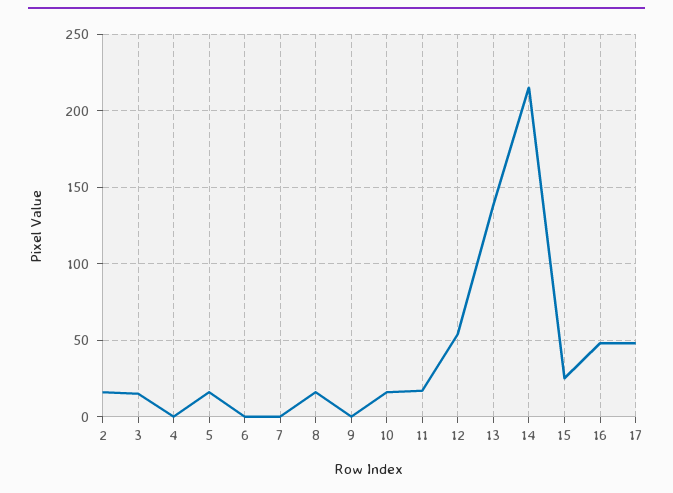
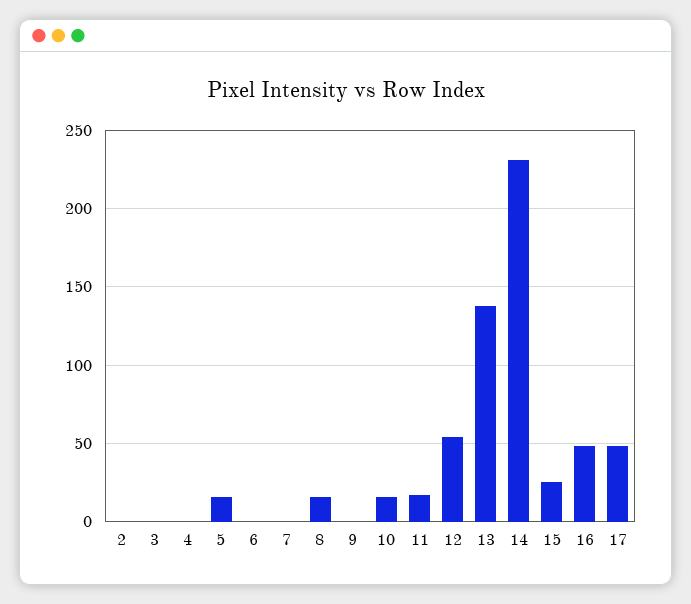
2: 15 -> 0
3: 15 -> 0
14: 215 -> 230

